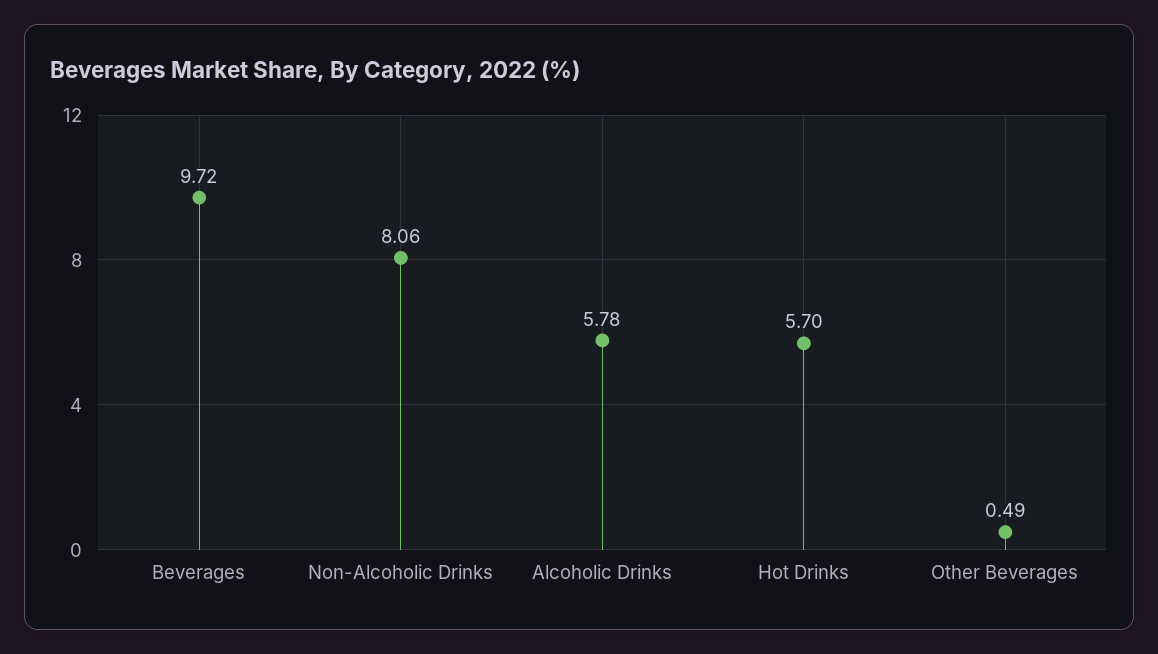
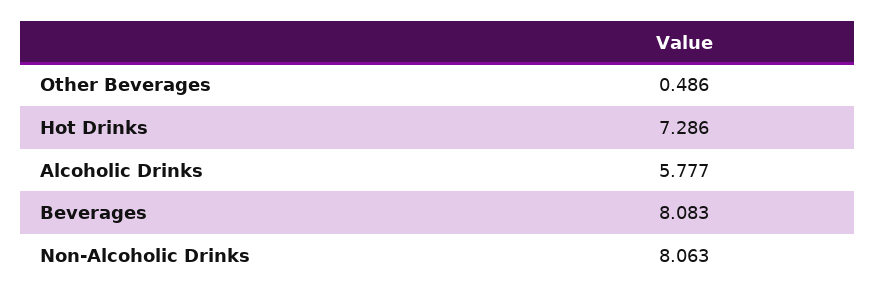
Beverages: 9.72 -> 8.083
Hot Drinks: 5.7 -> 7.286

